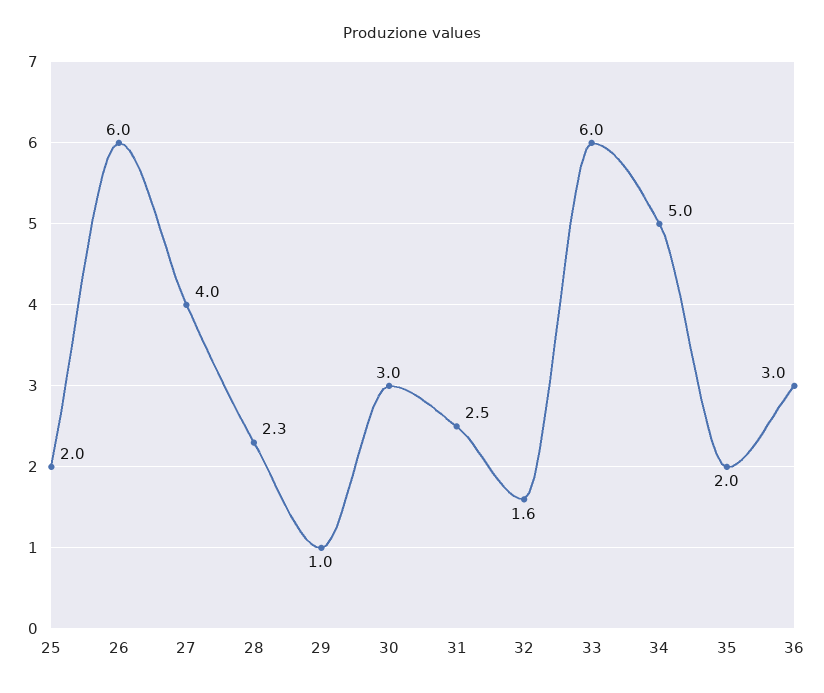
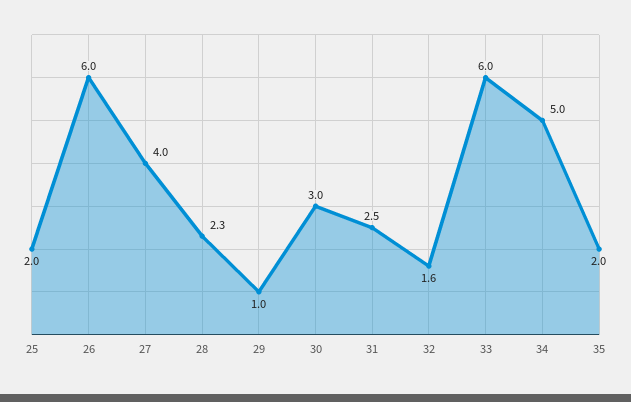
36: 3 -> none

